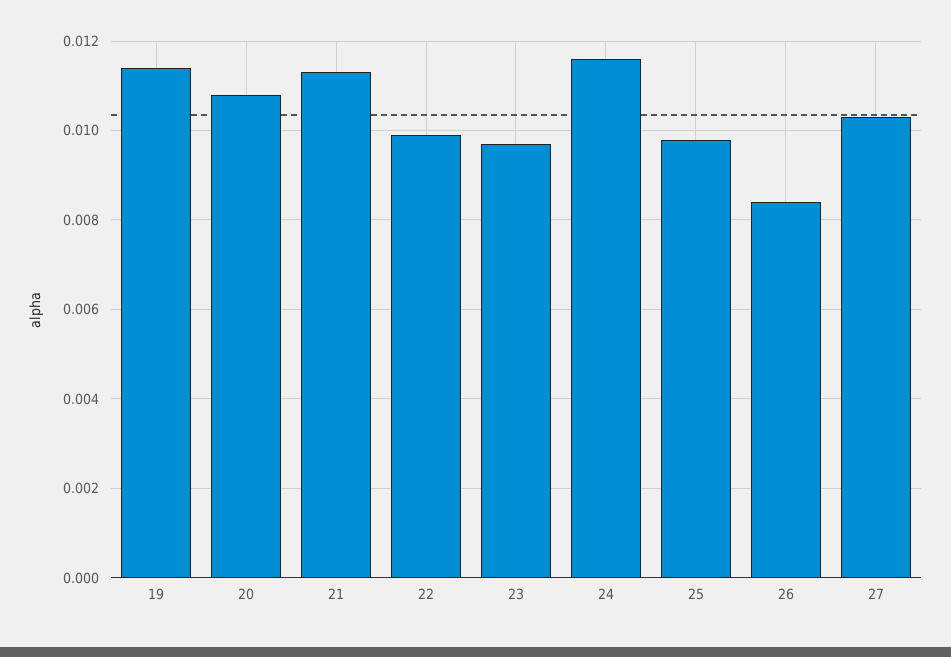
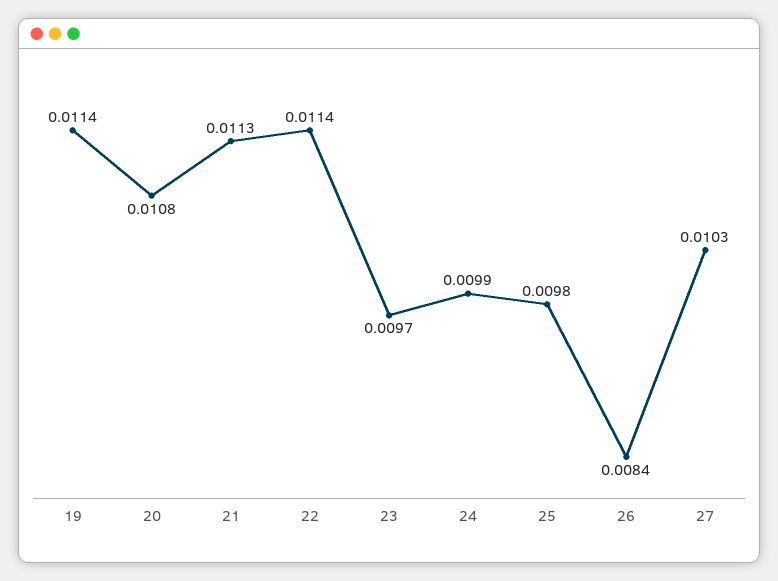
22: 0.01 -> 0.0114
24: 0.0115 -> 0.0099

